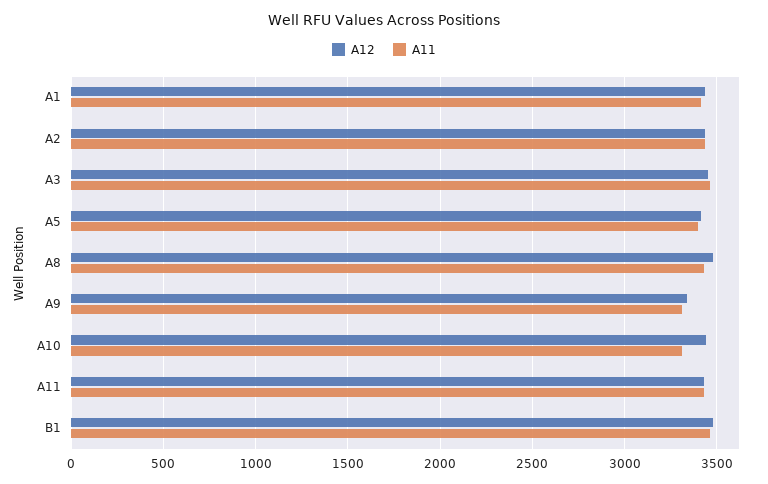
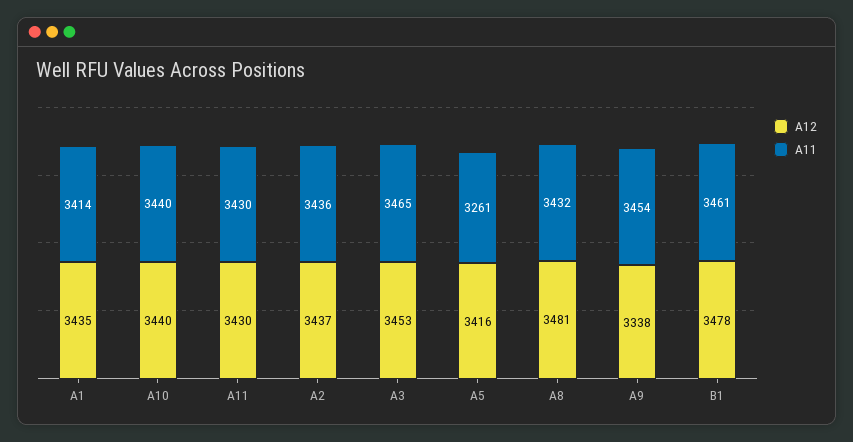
A11, A5: 3400 -> 3261
A11, A9: 3300 -> 3454
A11, A10: 3300 -> 3440

